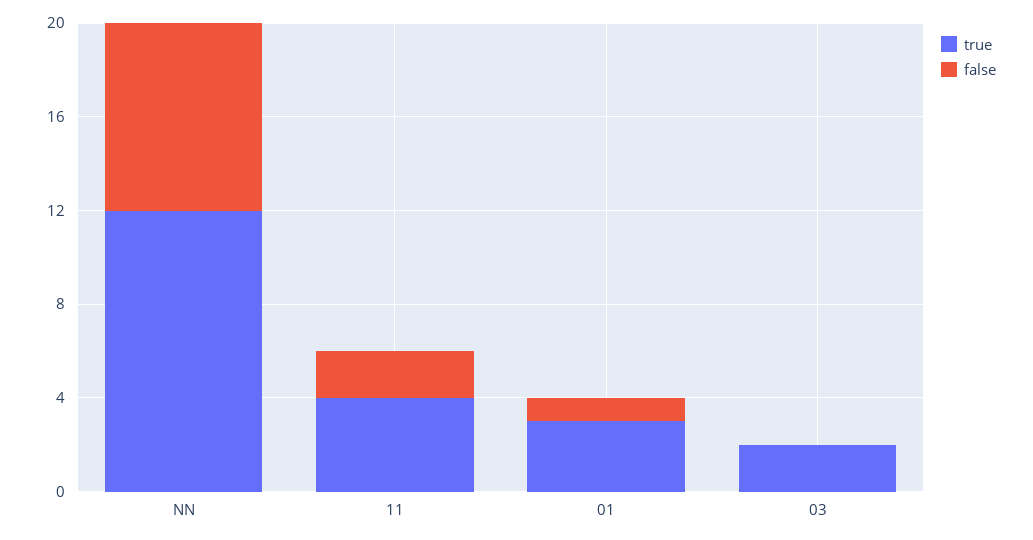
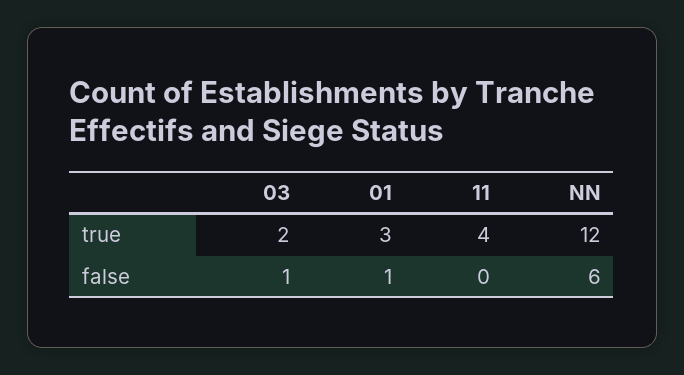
false, NN: 8 -> 6
false, 11: 2 -> 0
false, 03: 0 -> 1

